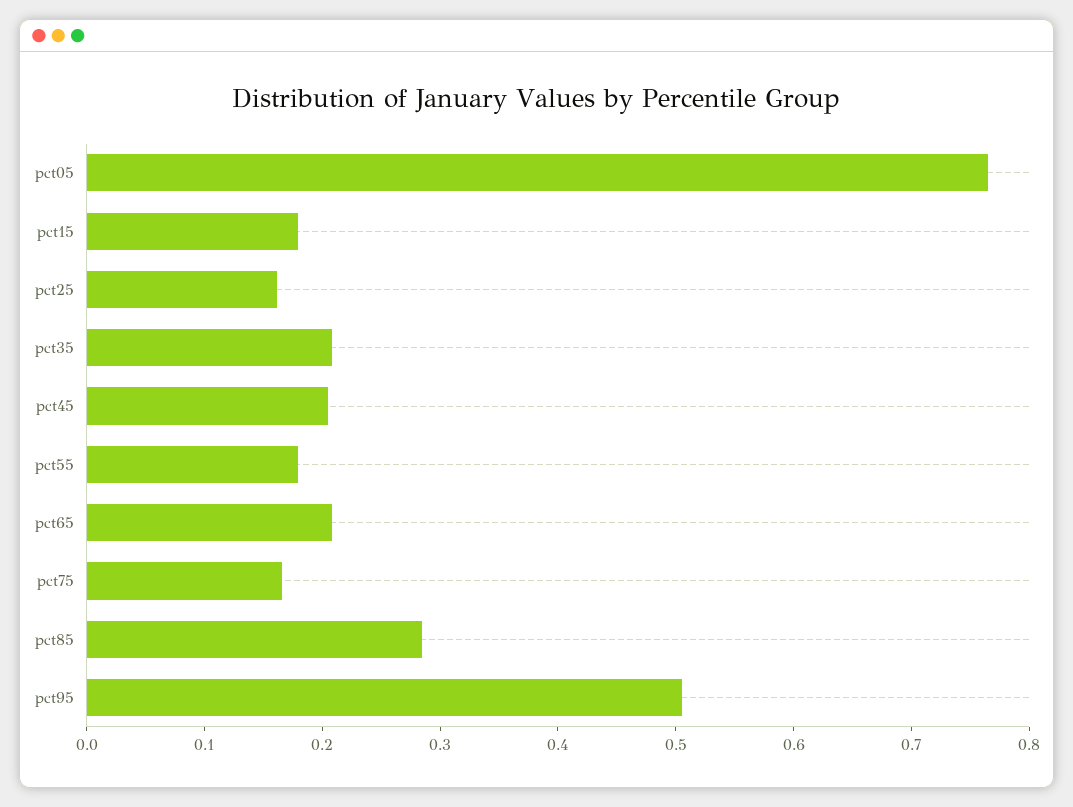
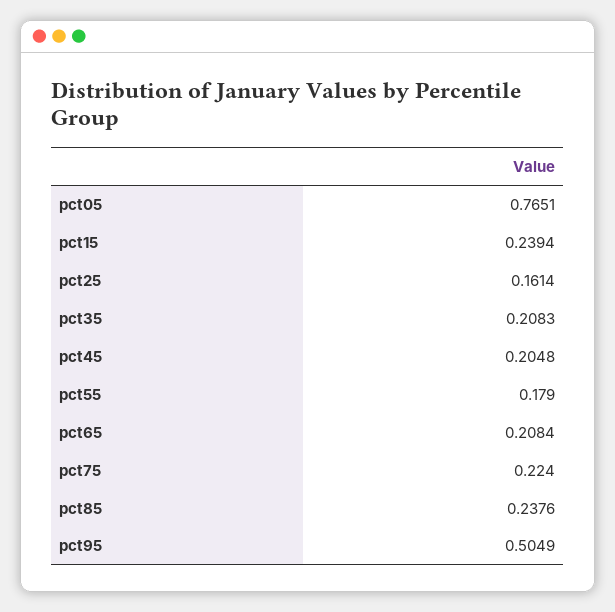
pct15: 0.18 -> 0.2394
pct75: 0.16 -> 0.224
pct85: 0.28 -> 0.2376

